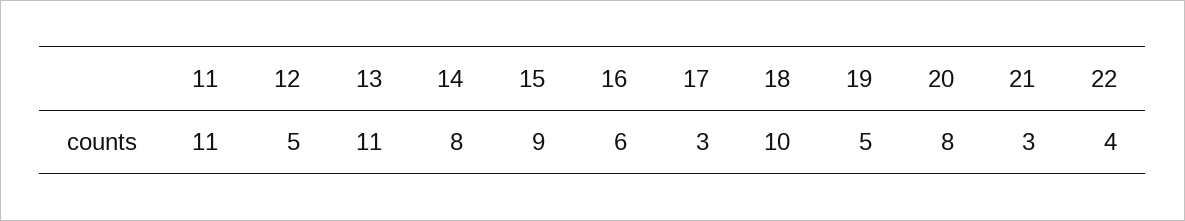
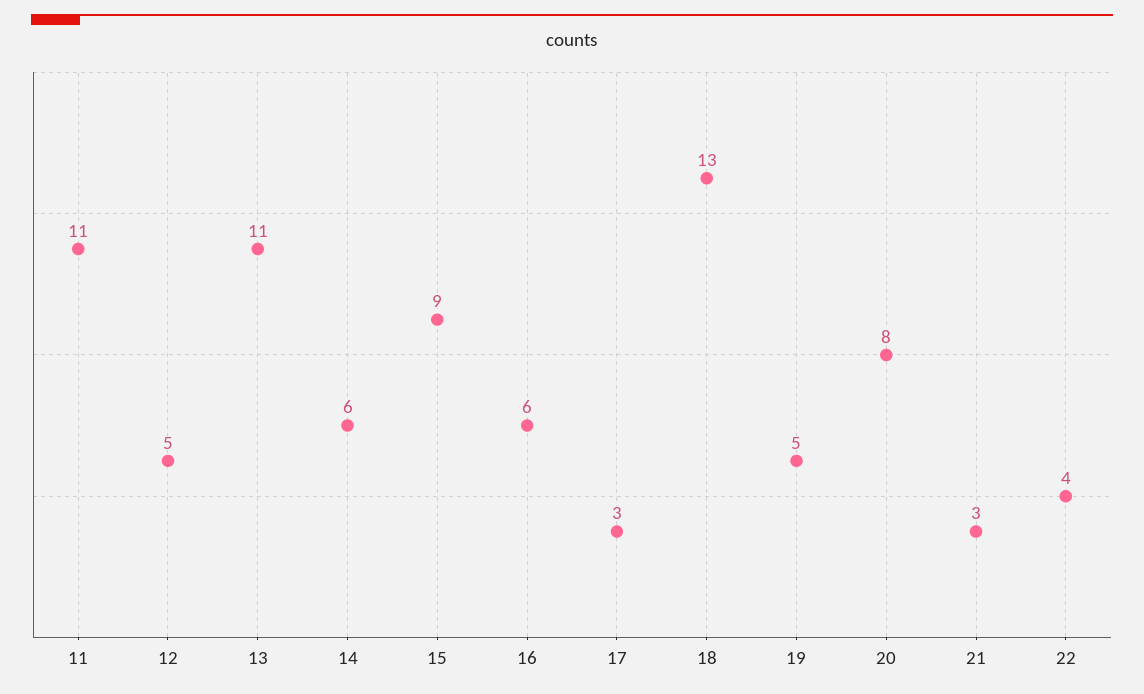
14: 8 -> 6
18: 10 -> 13

